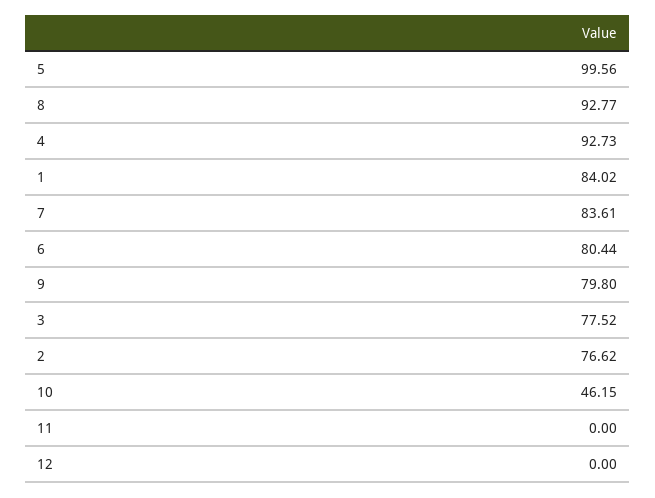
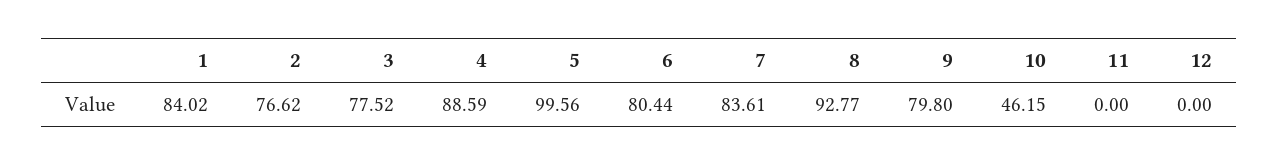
4: 92.73 -> 88.59

